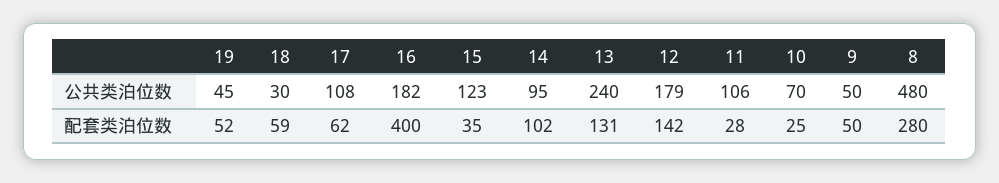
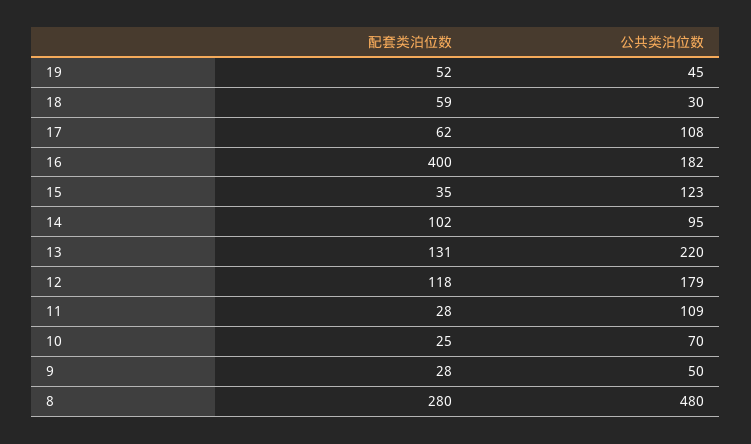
13, 公共类泊位数: 240 -> 220
11, 公共类泊位数: 106 -> 109
12, 配套类泊位数: 142 -> 118
9, 配套类泊位数: 50 -> 28

